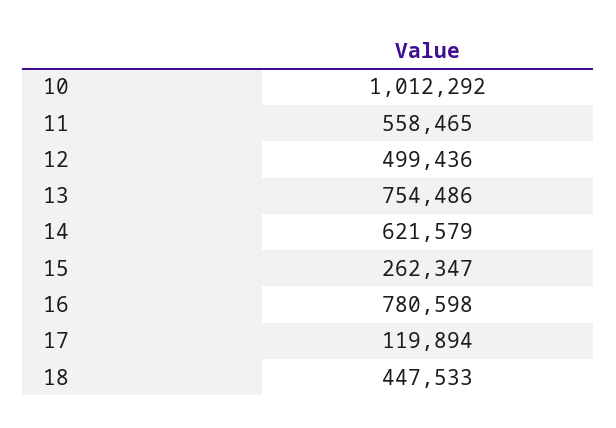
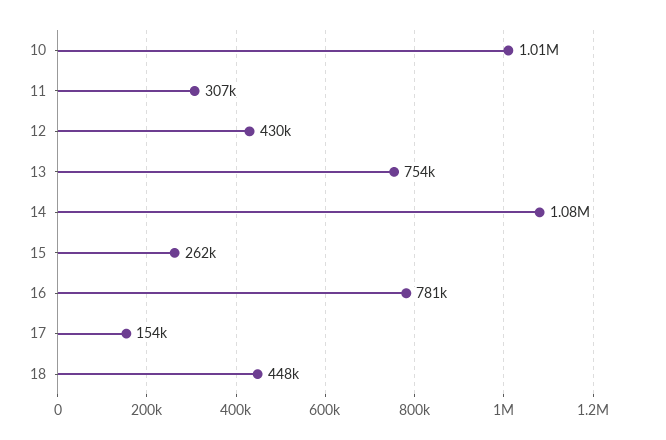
11: 558465 -> 307000
12: 499436 -> 430000
14: 621579 -> 1080000
17: 119894 -> 154000

